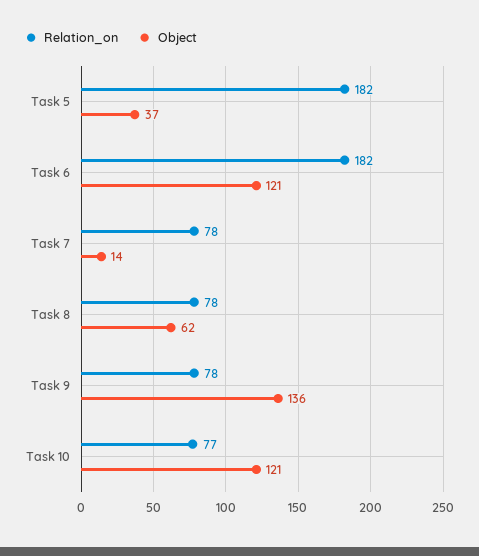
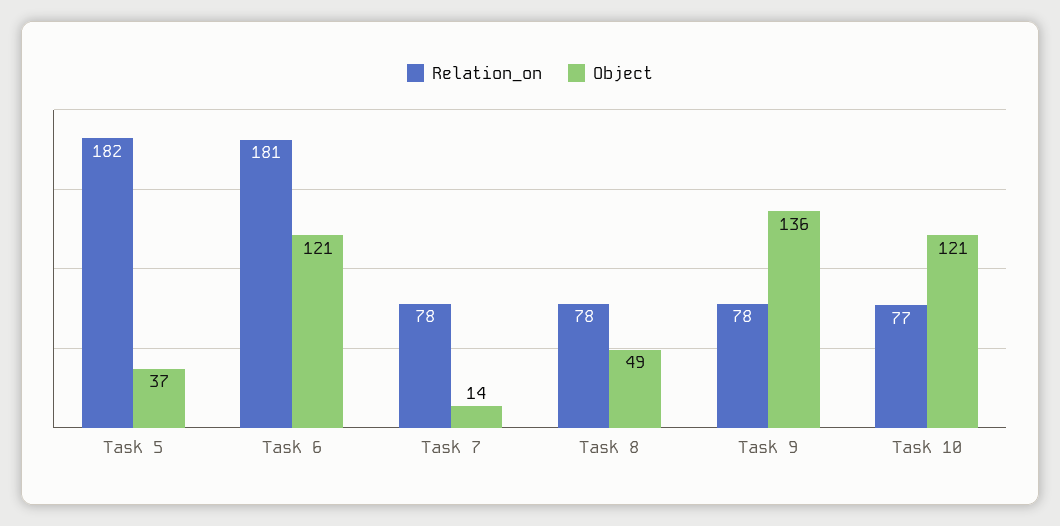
Relation_on, Task 6: 182 -> 181
Object, Task 8: 62 -> 49

